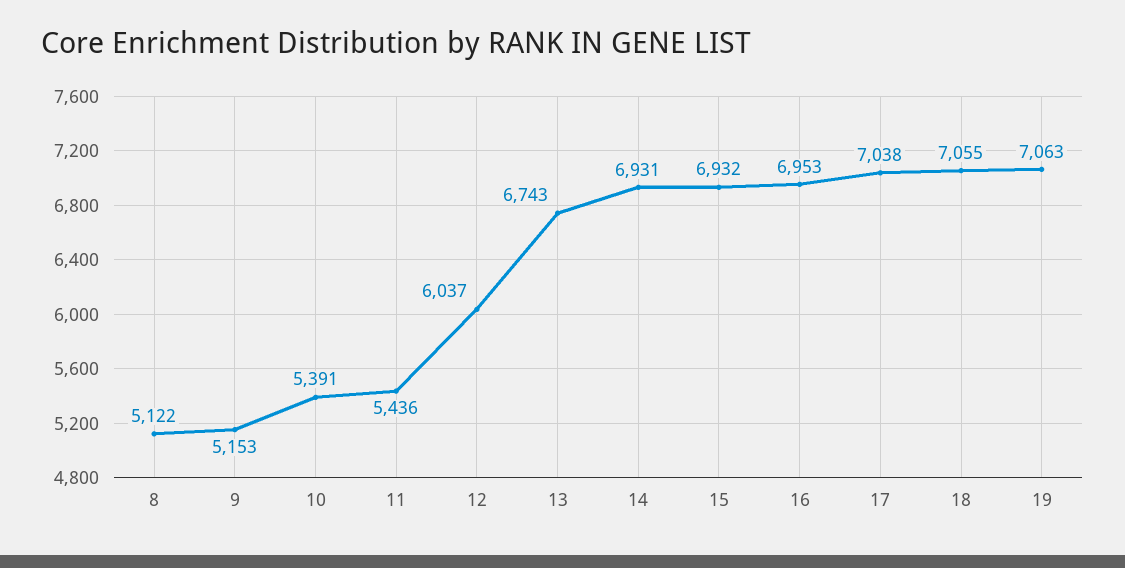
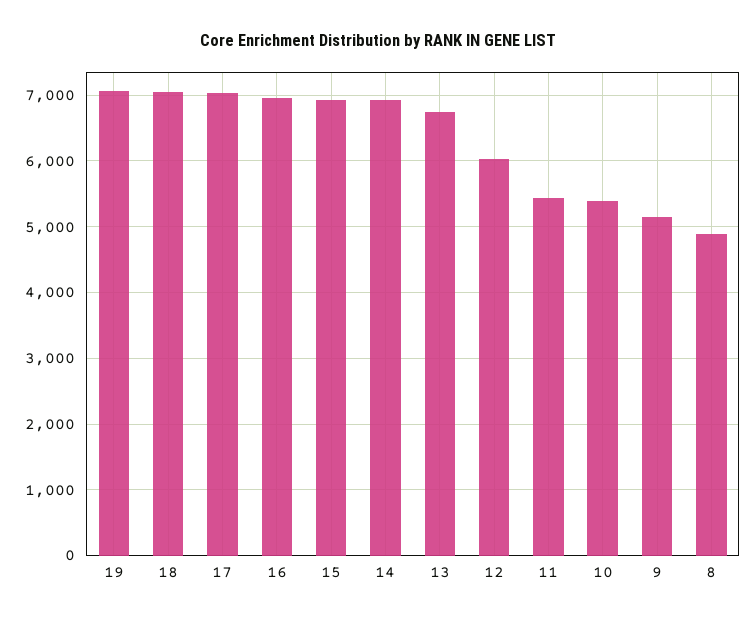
8: 5122 -> 4900

